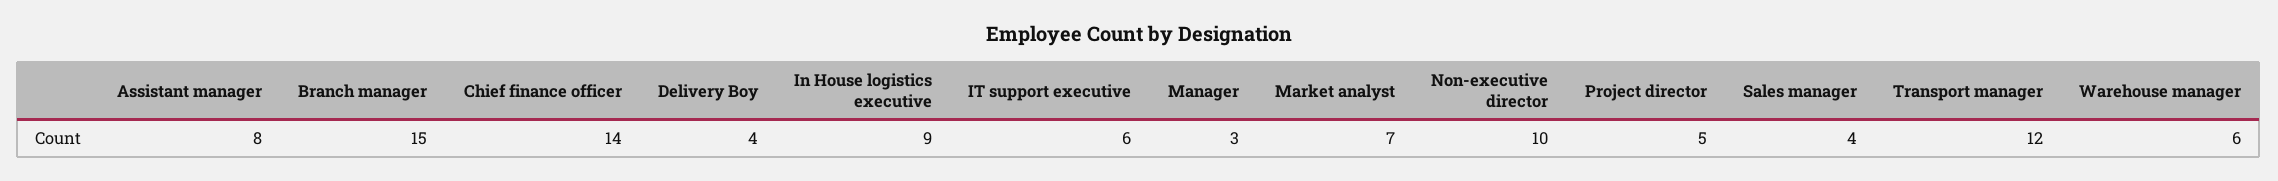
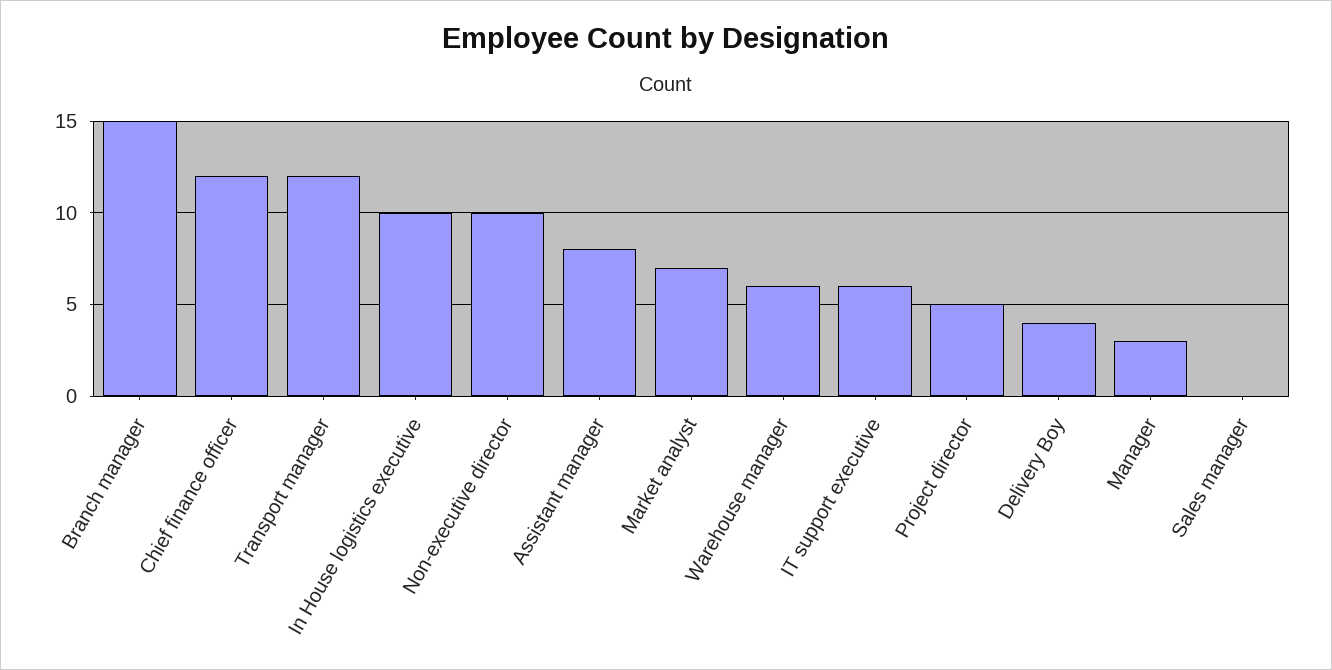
Chief finance officer: 14 -> 12
In House logistics executive: 9 -> 10
Sales manager: 4 -> 0

